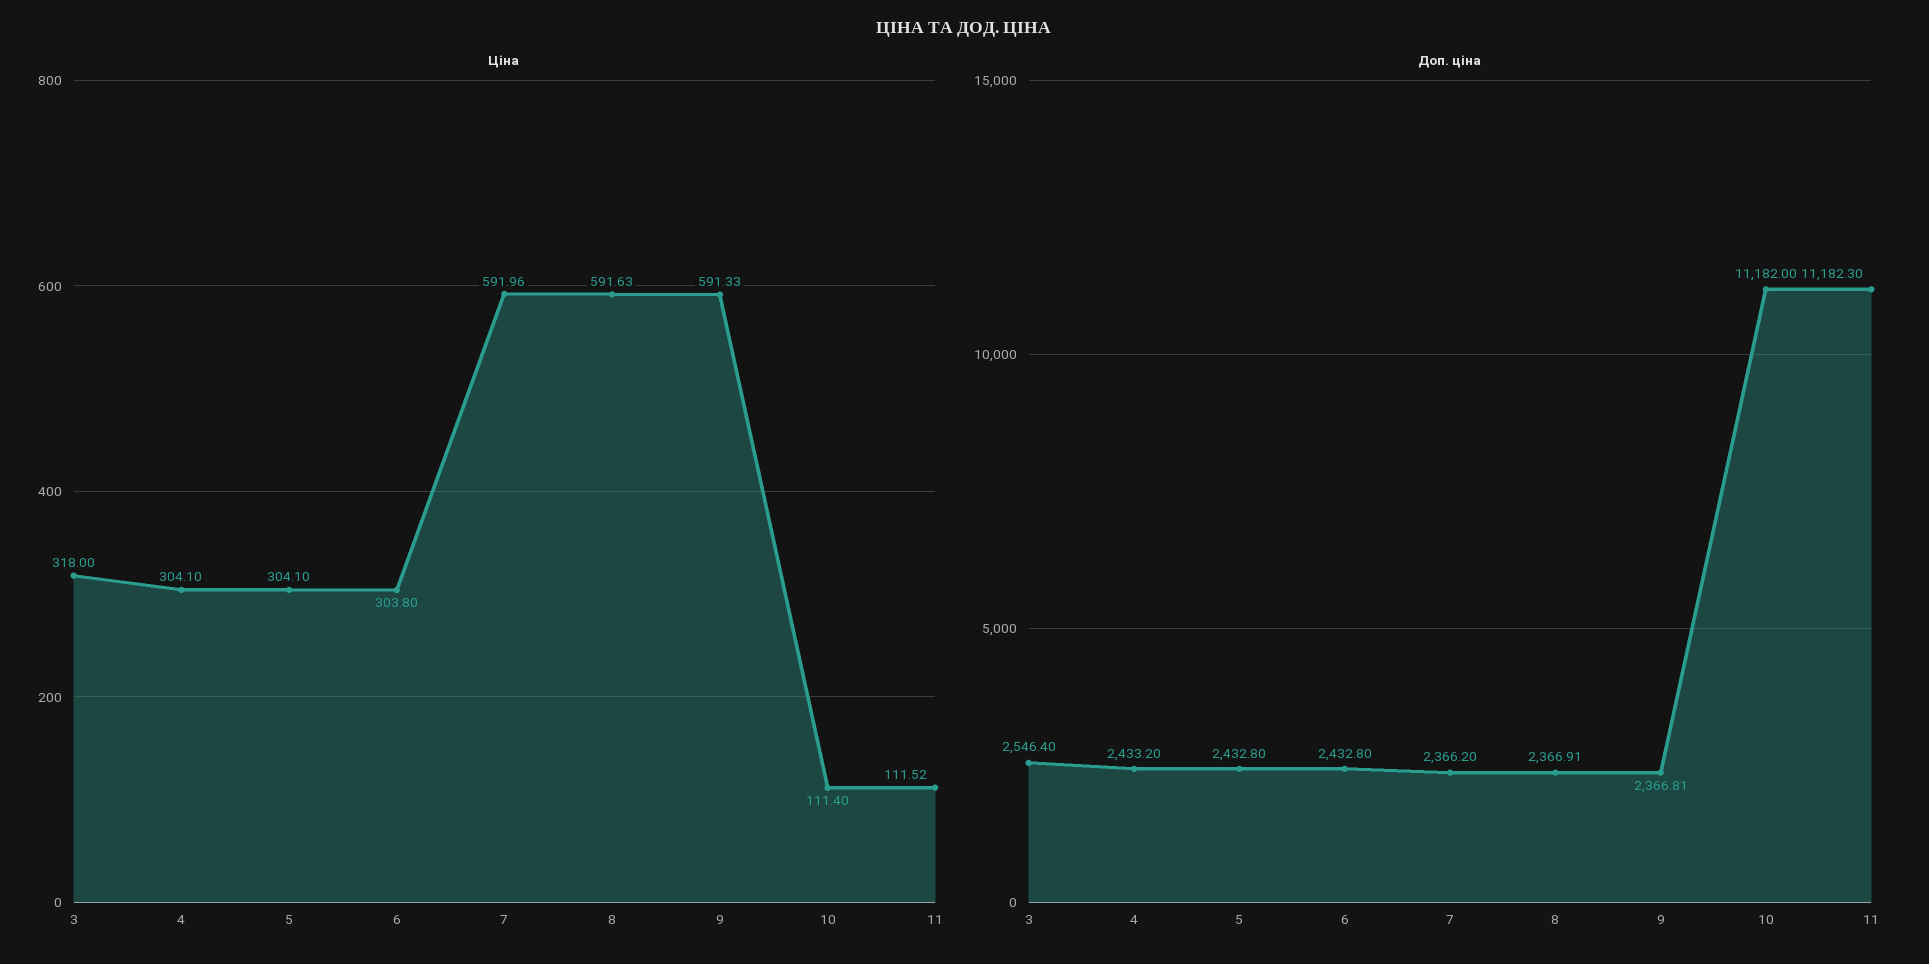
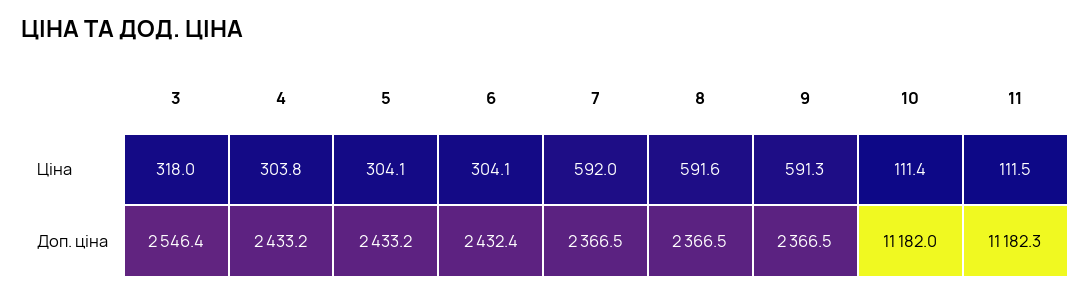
Ціна, 4: 304.1 -> 303.8
Ціна, 6: 303.8 -> 304.1
Доп. ціна, 5: 2432.8 -> 2433.2
Доп. ціна, 6: 2432.8 -> 2432.4
Доп. ціна, 7: 2366.2 -> 2366.5
Доп. ціна, 8: 2366.91 -> 2366.5
Доп. ціна, 9: 2366.81 -> 2366.5

